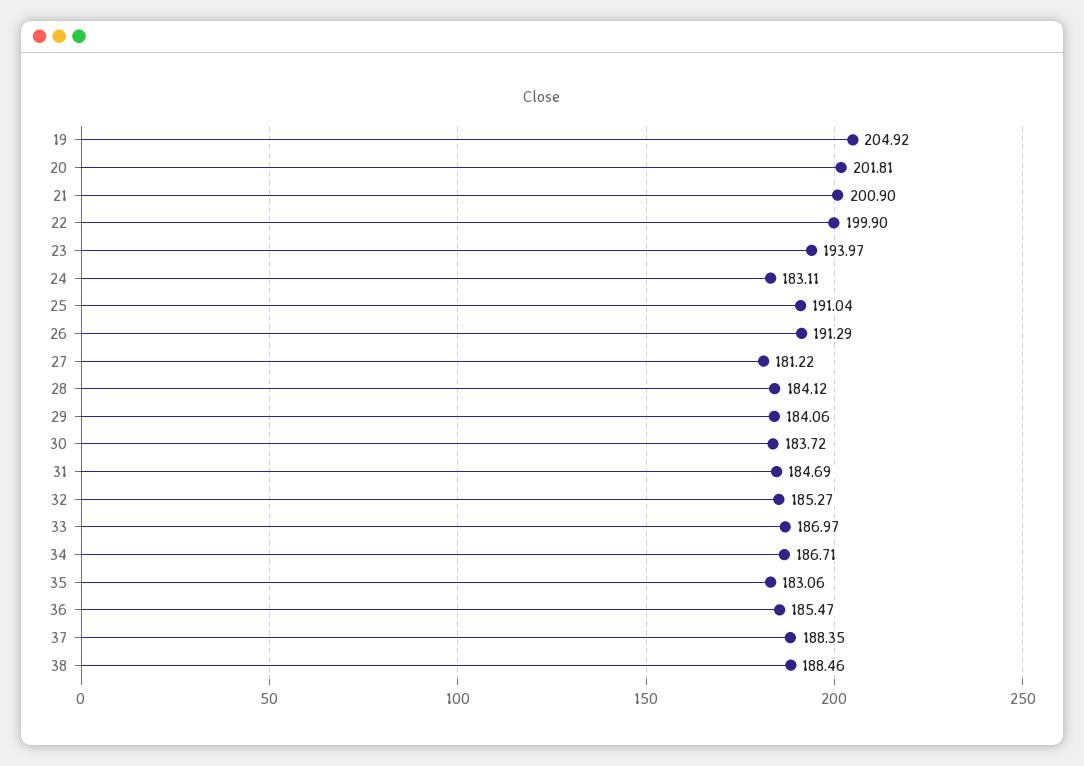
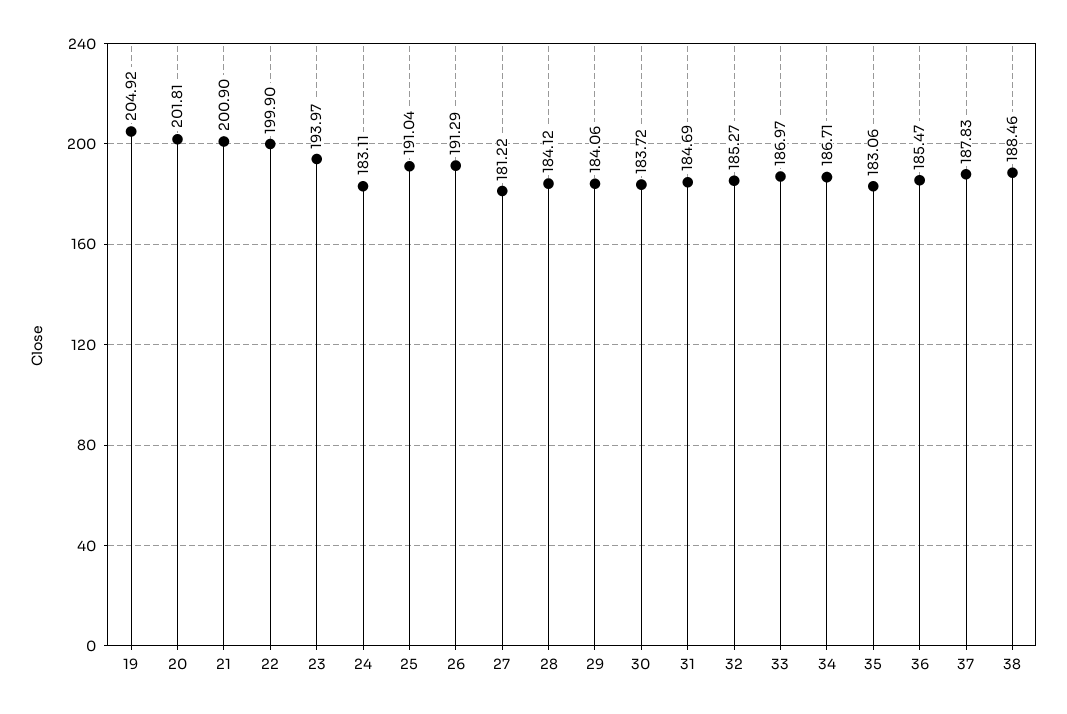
37: 188.35 -> 187.83

